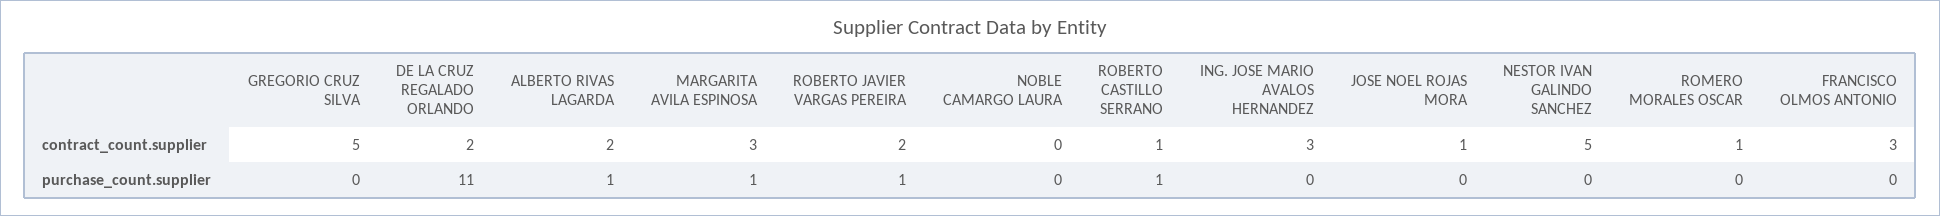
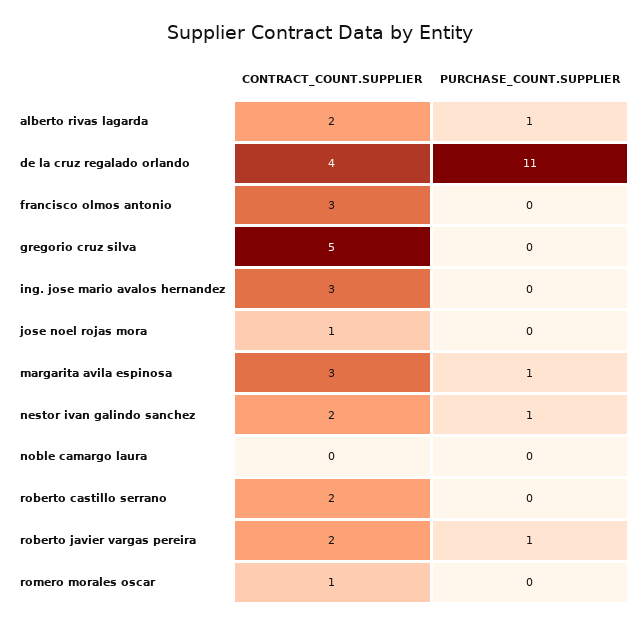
DE LA CRUZ REGALADO ORLANDO, contract_count.supplier: 2 -> 4
ROBERTO CASTILLO SERRANO, contract_count.supplier: 1 -> 2
NESTOR IVAN GALINDO SANCHEZ, contract_count.supplier: 5 -> 2
ROBERTO CASTILLO SERRANO, purchase_count.supplier: 1 -> 0
NESTOR IVAN GALINDO SANCHEZ, purchase_count.supplier: 0 -> 1

